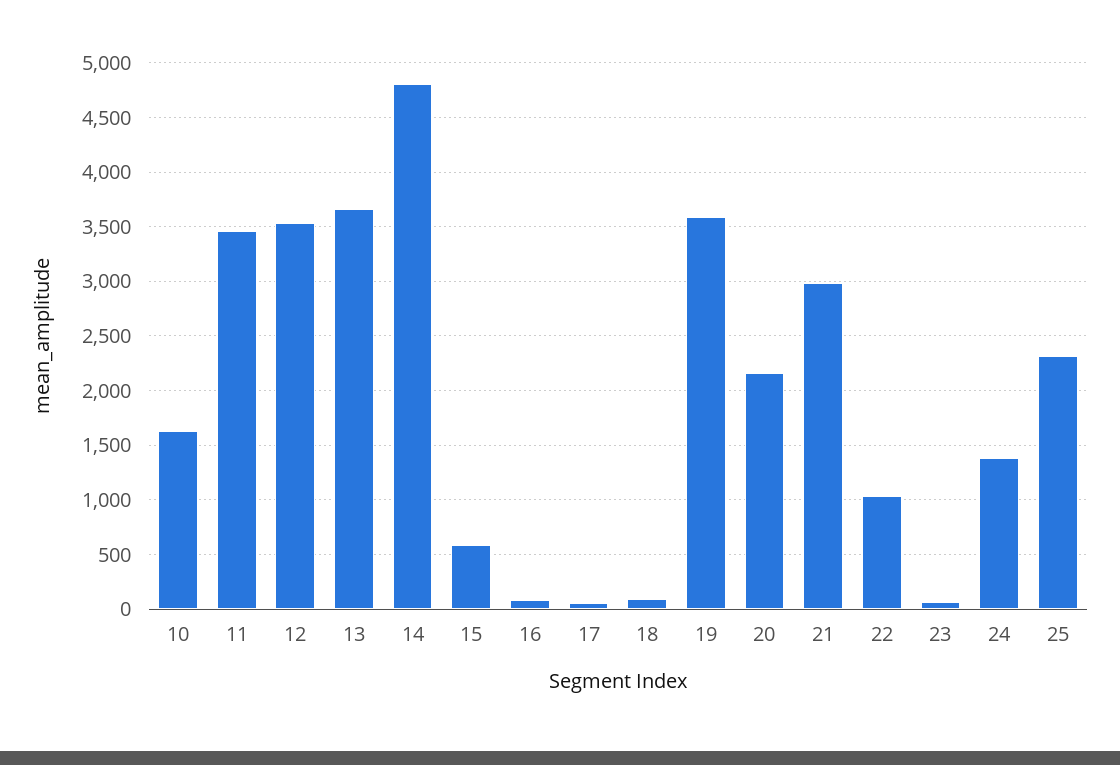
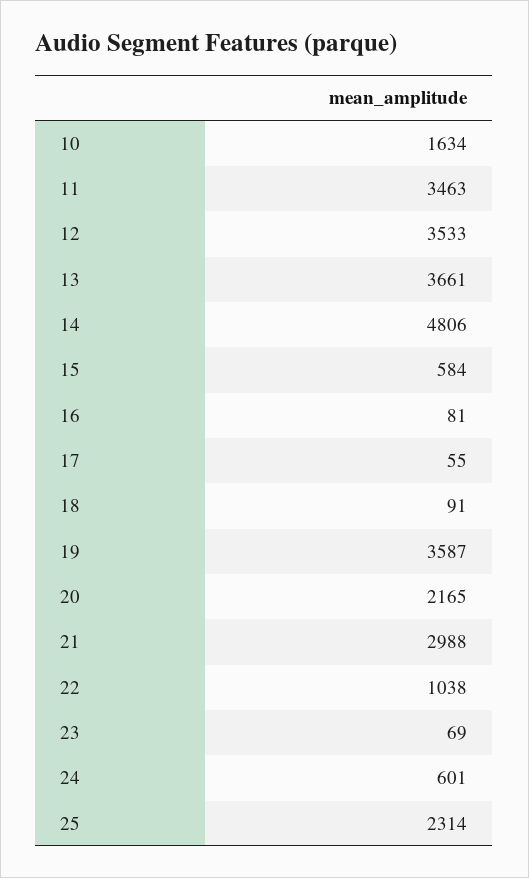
24: 1400 -> 601

